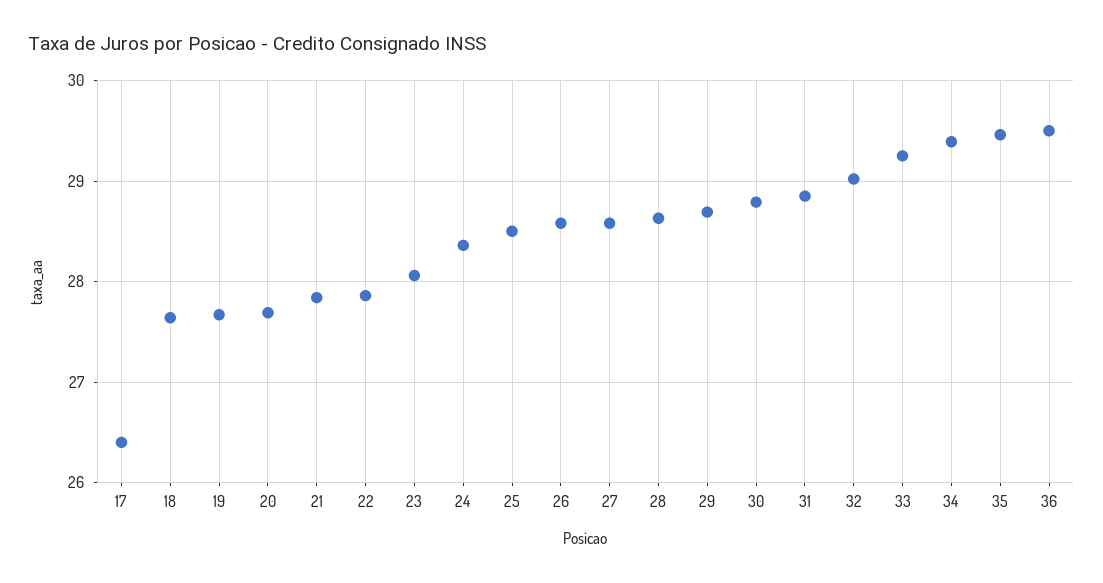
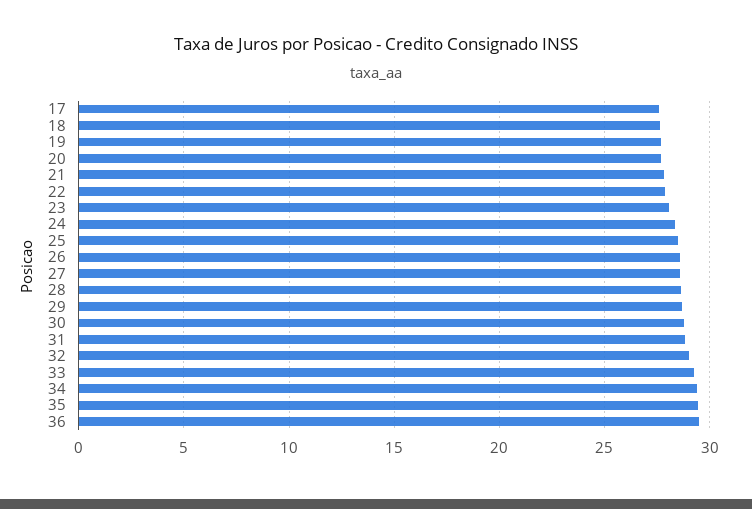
17: 26.4 -> 27.5

